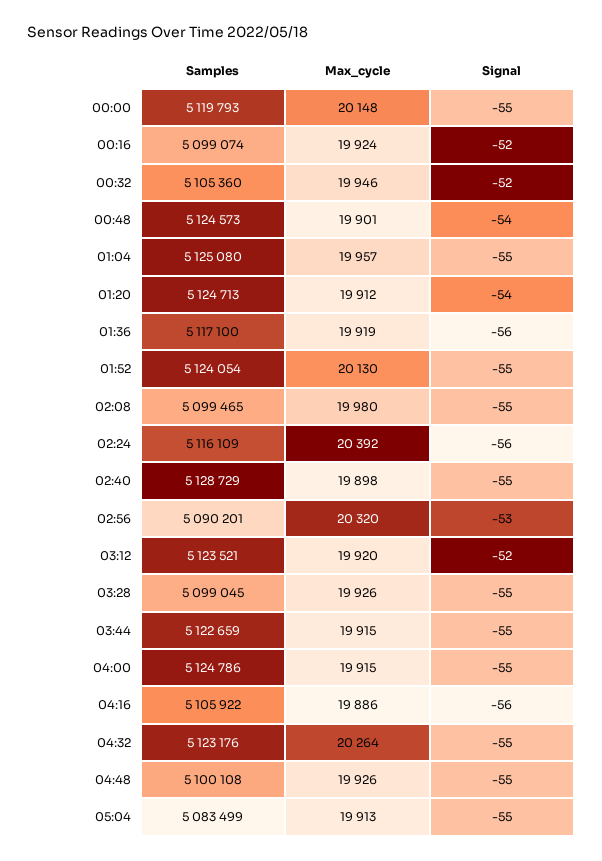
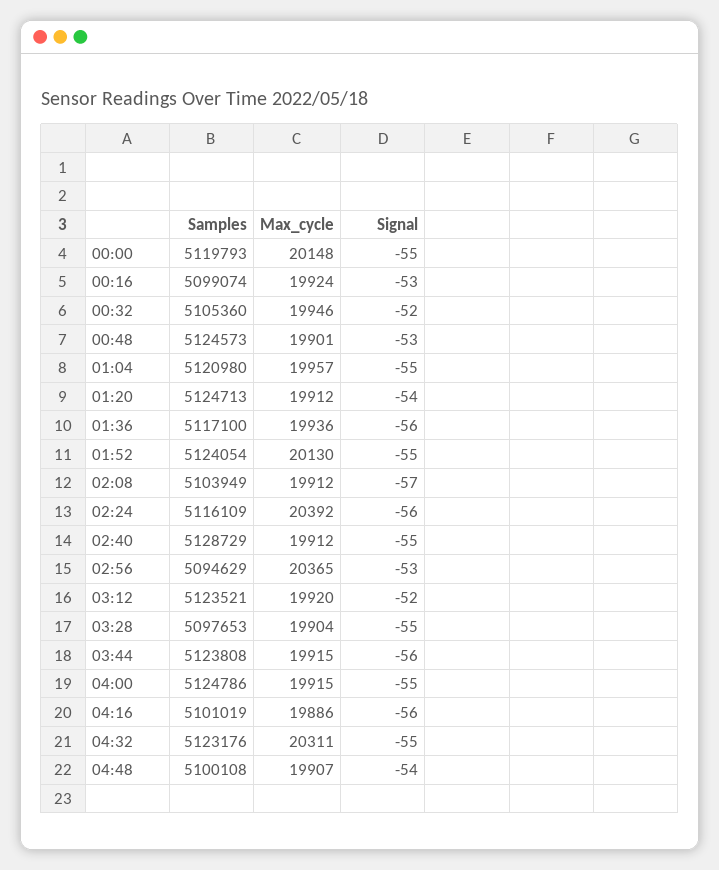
Signal, 00:16: -52 -> -53
Signal, 00:48: -54 -> -53
Samples, 01:04: 5125080 -> 5120980
Max_cycle, 01:36: 19919 -> 19936
Samples, 02:08: 5099465 -> 5103949
Max_cycle, 02:08: 19980 -> 19912
Signal, 02:08: -55 -> -57
Max_cycle, 02:40: 19898 -> 19912
Samples, 02:56: 5090201 -> 5094629
Max_cycle, 02:56: 20320 -> 20365
Samples, 03:28: 5099045 -> 5097653
Max_cycle, 03:28: 19926 -> 19904
Samples, 03:44: 5122659 -> 5123808
Signal, 03:44: -55 -> -56
Samples, 04:16: 5105922 -> 5101019
Max_cycle, 04:32: 20264 -> 20311
Max_cycle, 04:48: 19926 -> 19907
Signal, 04:48: -55 -> -54
Samples, 05:04: 5083499 -> none
Max_cycle, 05:04: 19913 -> none
Signal, 05:04: -55 -> none

